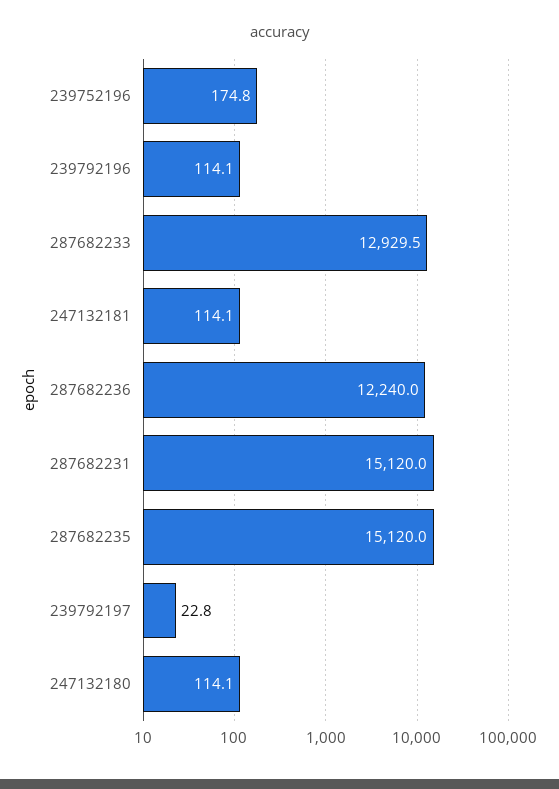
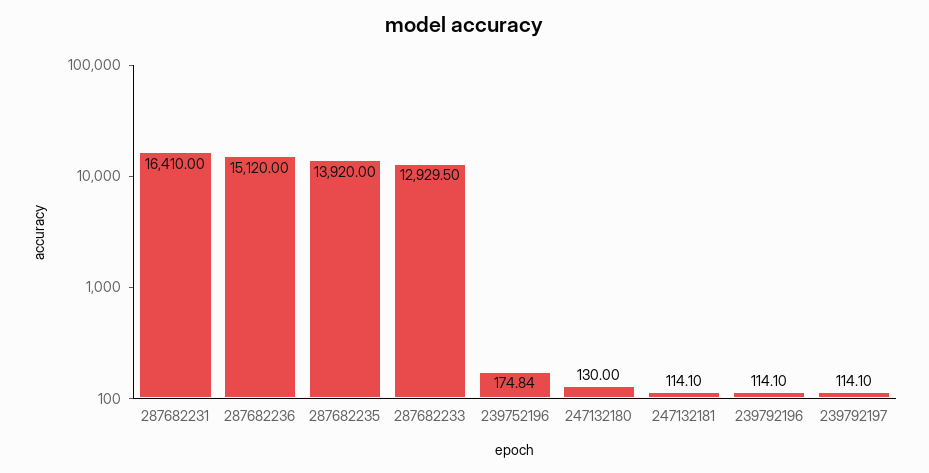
287682236: 12240 -> 15120
287682231: 15120 -> 16410
287682235: 15120 -> 13920
239792197: 22.8 -> 114.1
247132180: 114.1 -> 130

